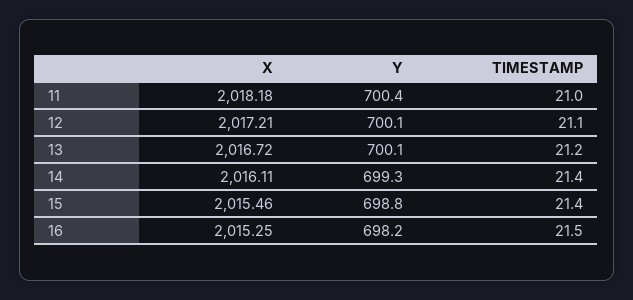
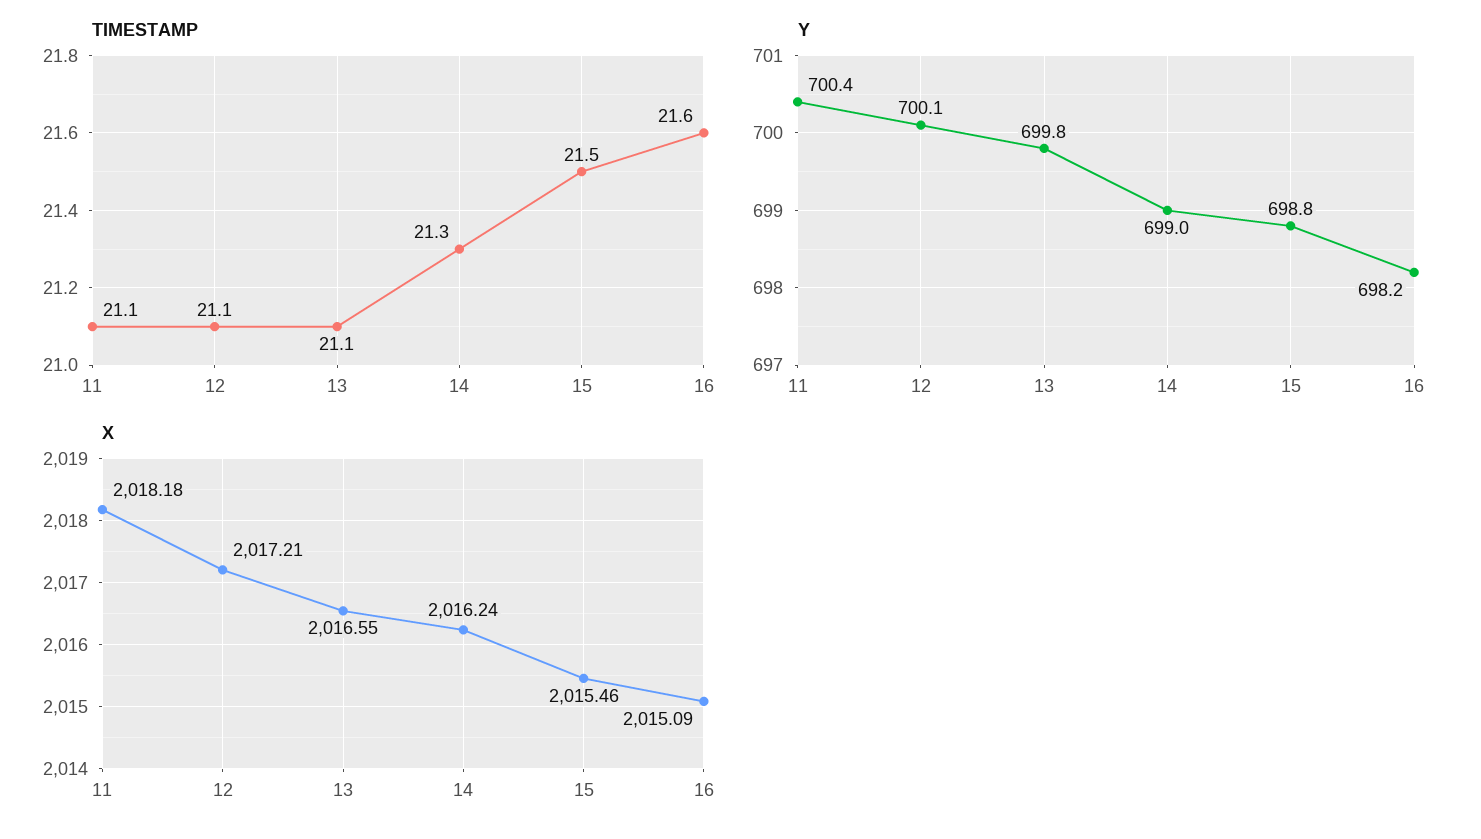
TIMESTAMP, 11: 21 -> 21.1
X, 13: 2016.72 -> 2016.55
Y, 13: 700.1 -> 699.8
TIMESTAMP, 13: 21.2 -> 21.1
X, 14: 2016.11 -> 2016.24
Y, 14: 699.3 -> 699
TIMESTAMP, 14: 21.4 -> 21.3
TIMESTAMP, 15: 21.4 -> 21.5
X, 16: 2015.25 -> 2015.09
TIMESTAMP, 16: 21.5 -> 21.6

